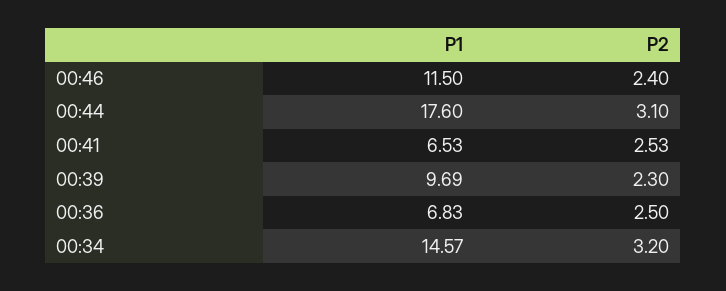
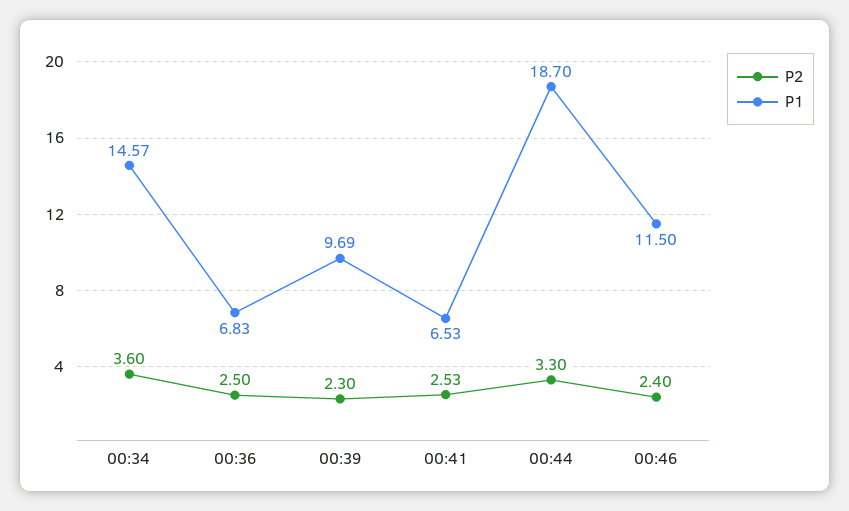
P1, 00:44: 17.6 -> 18.7
P2, 00:44: 3.1 -> 3.3
P2, 00:34: 3.2 -> 3.6

